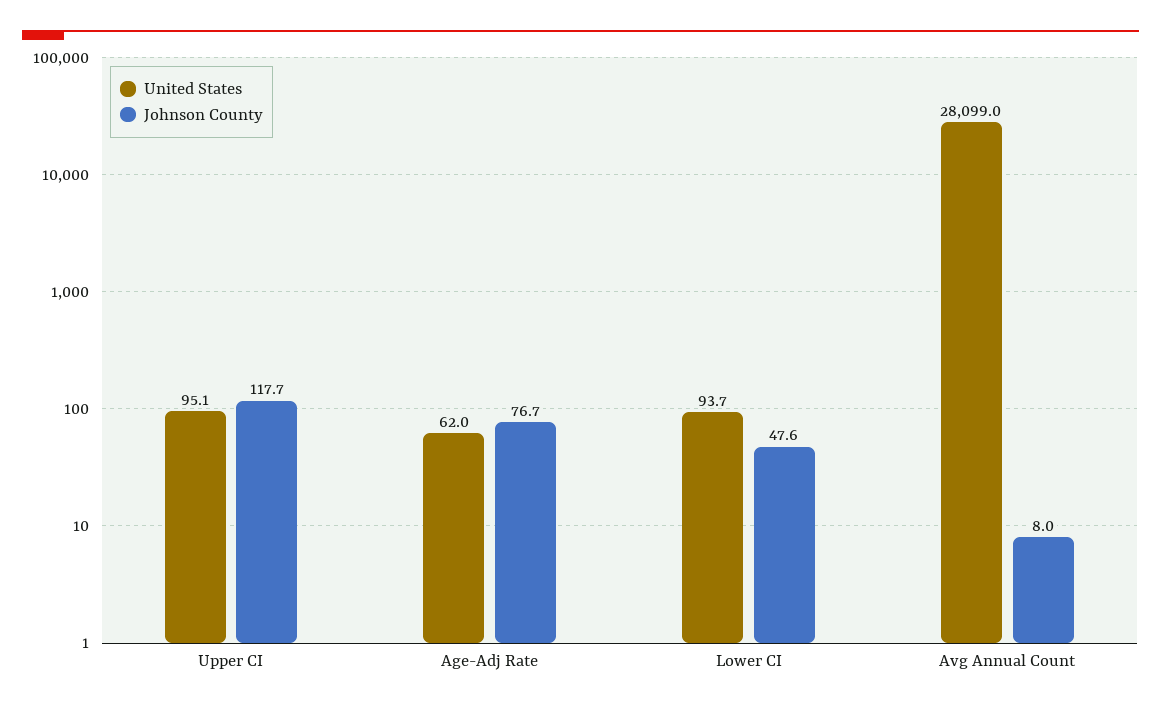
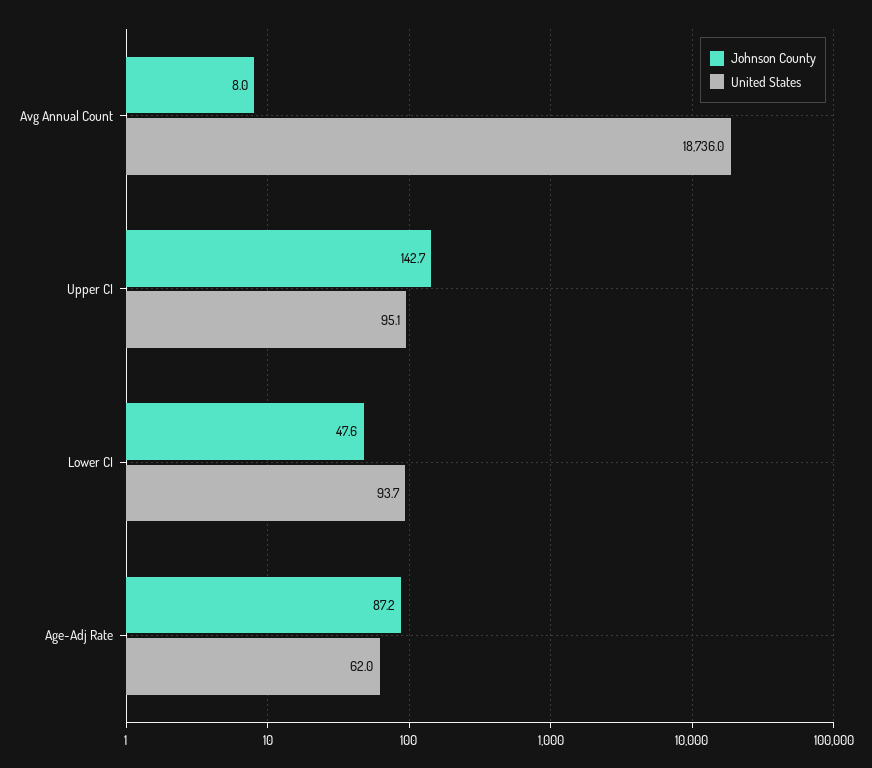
Johnson County, Upper CI: 117.7 -> 142.7
Johnson County, Age-Adj Rate: 76.7 -> 87.2
United States, Avg Annual Count: 28099 -> 18736

